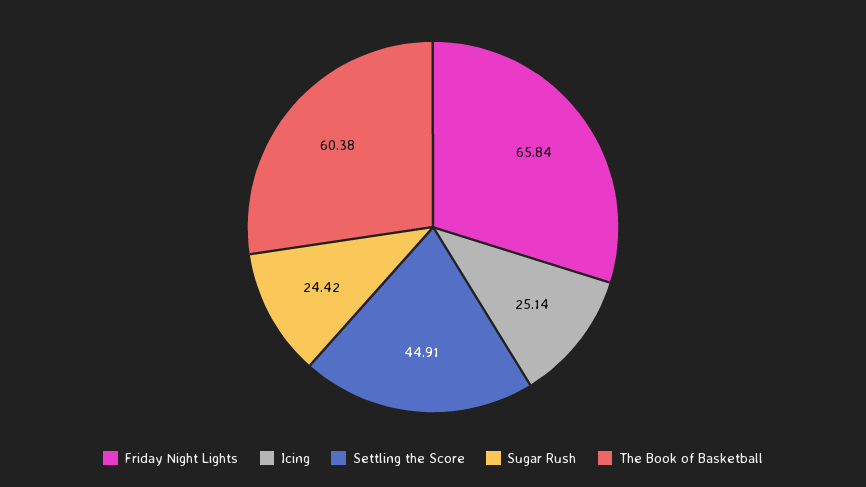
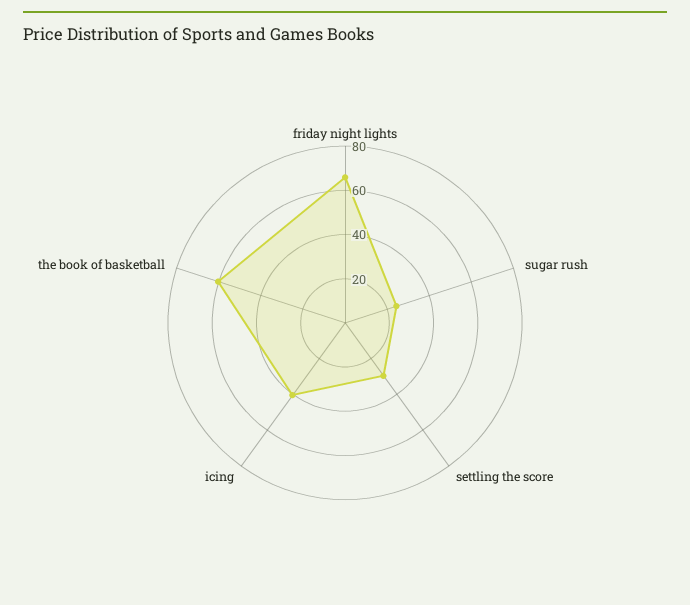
Icing: 25.14 -> 40
Settling the Score: 44.91 -> 30

